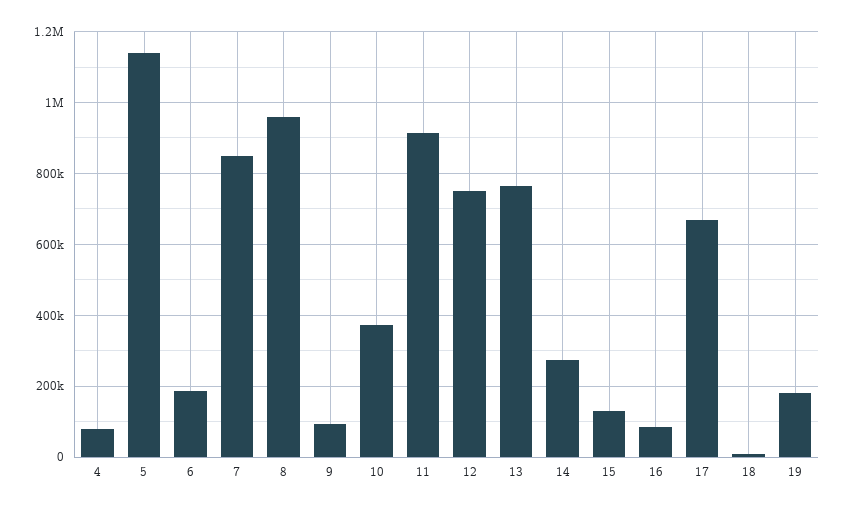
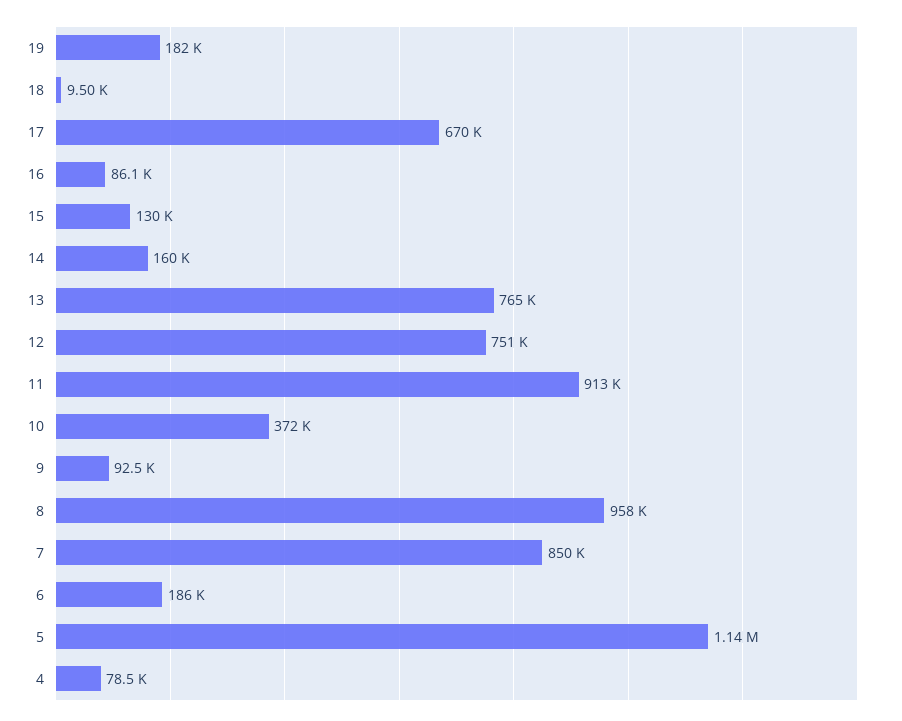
14: 280000 -> 160000

